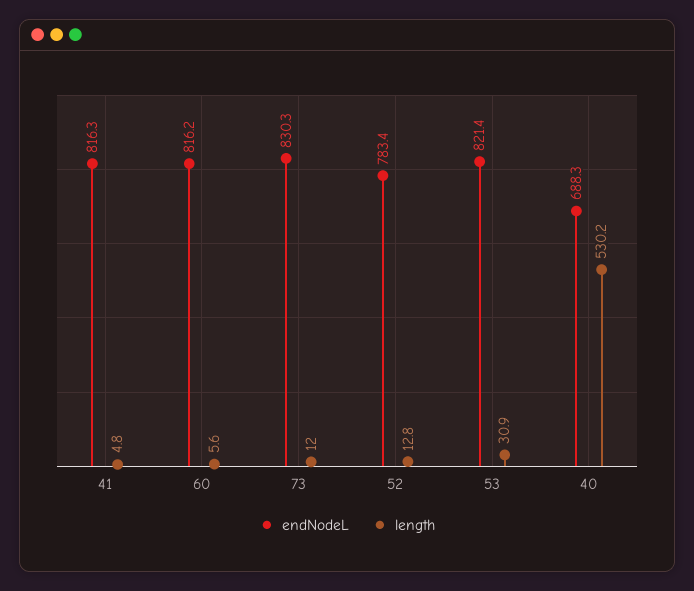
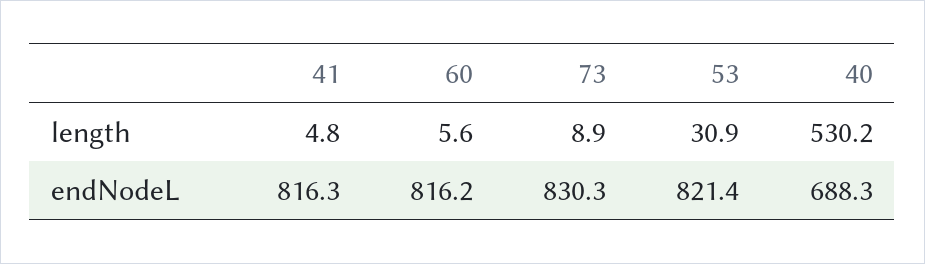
length, 73: 12 -> 8.9
endNodeL, 52: 783.4 -> none
length, 52: 12.8 -> none

